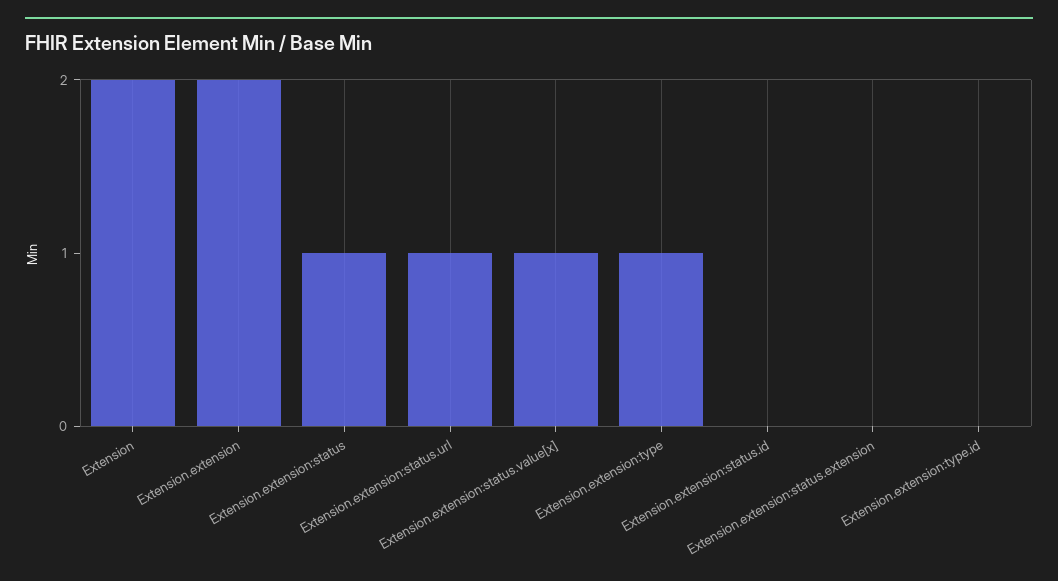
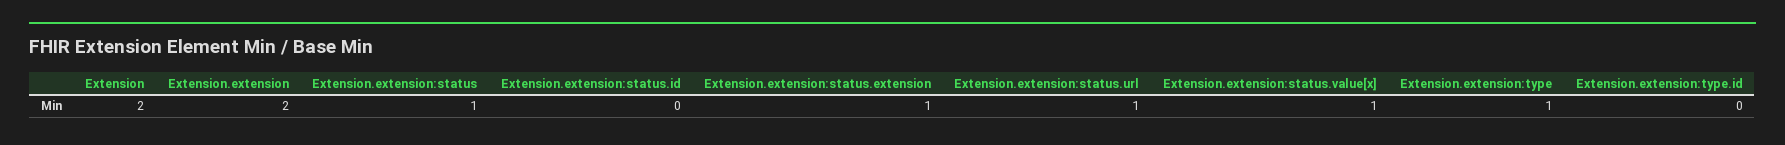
Extension.extension:status.extension: 0 -> 1

